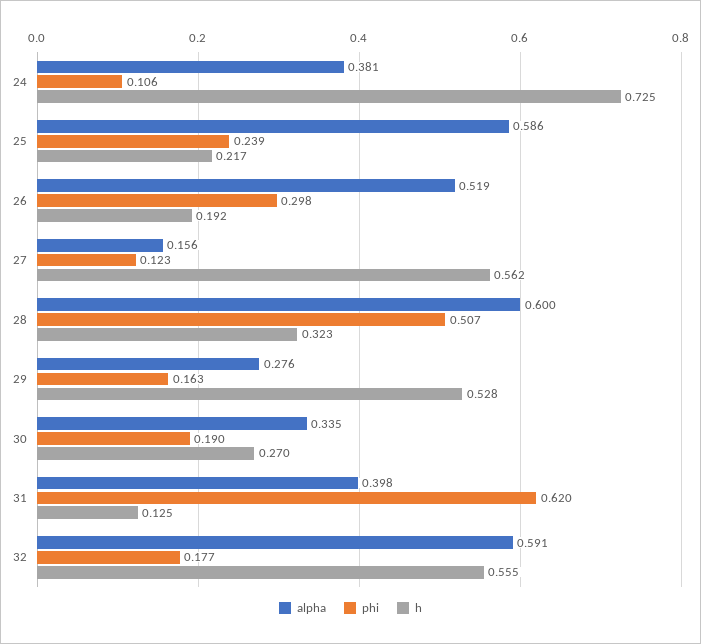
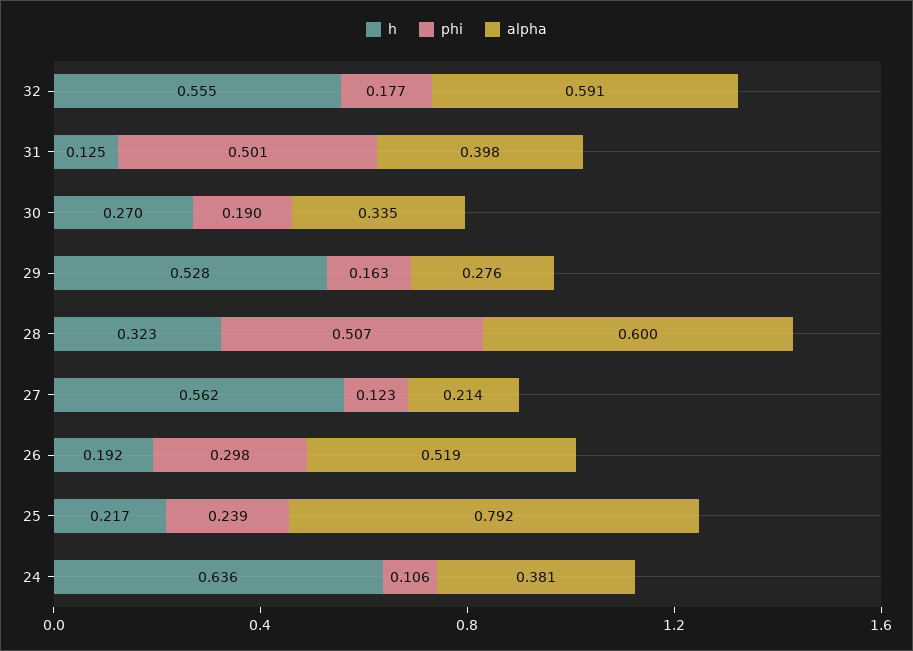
h, 24: 0.725 -> 0.636
alpha, 25: 0.586 -> 0.792
alpha, 27: 0.156 -> 0.214
phi, 31: 0.62 -> 0.501

